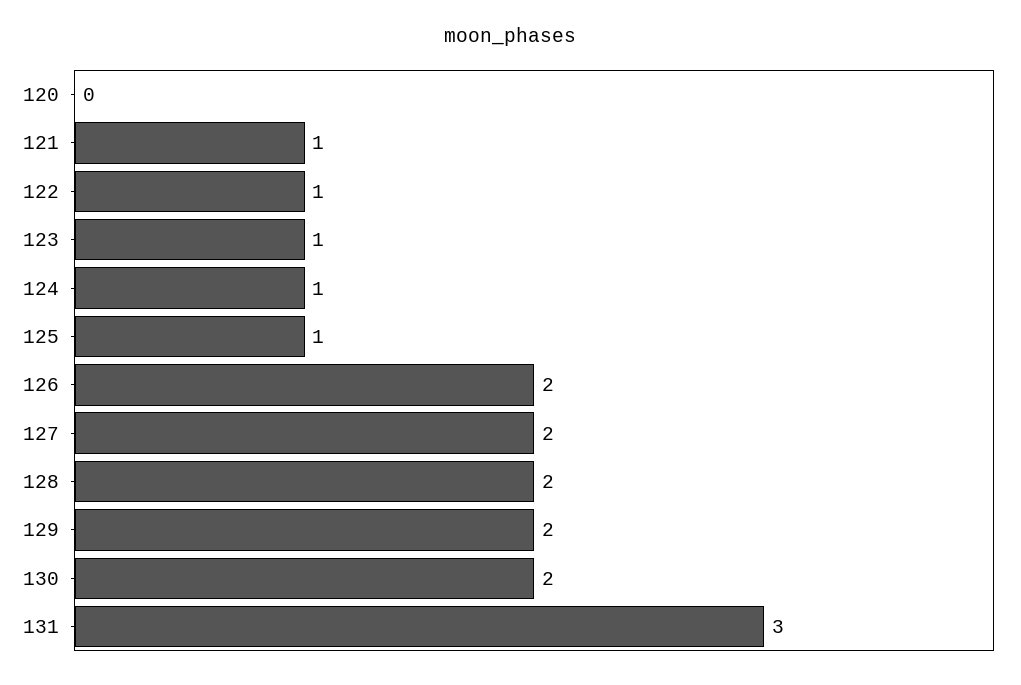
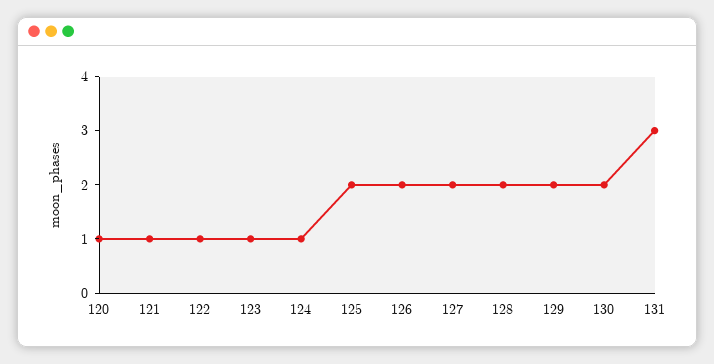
120: 0 -> 1
125: 1 -> 2

